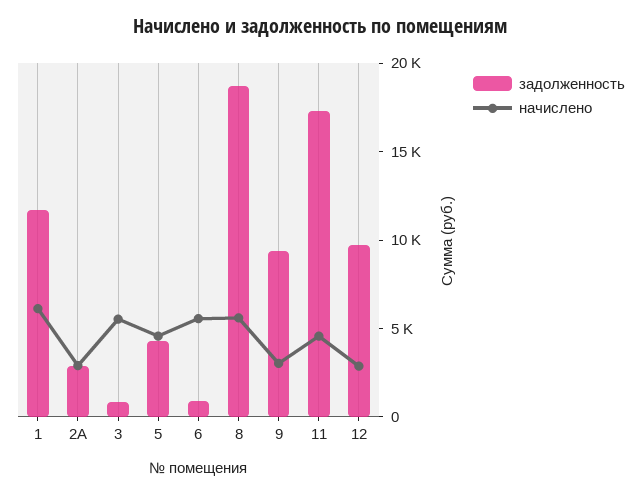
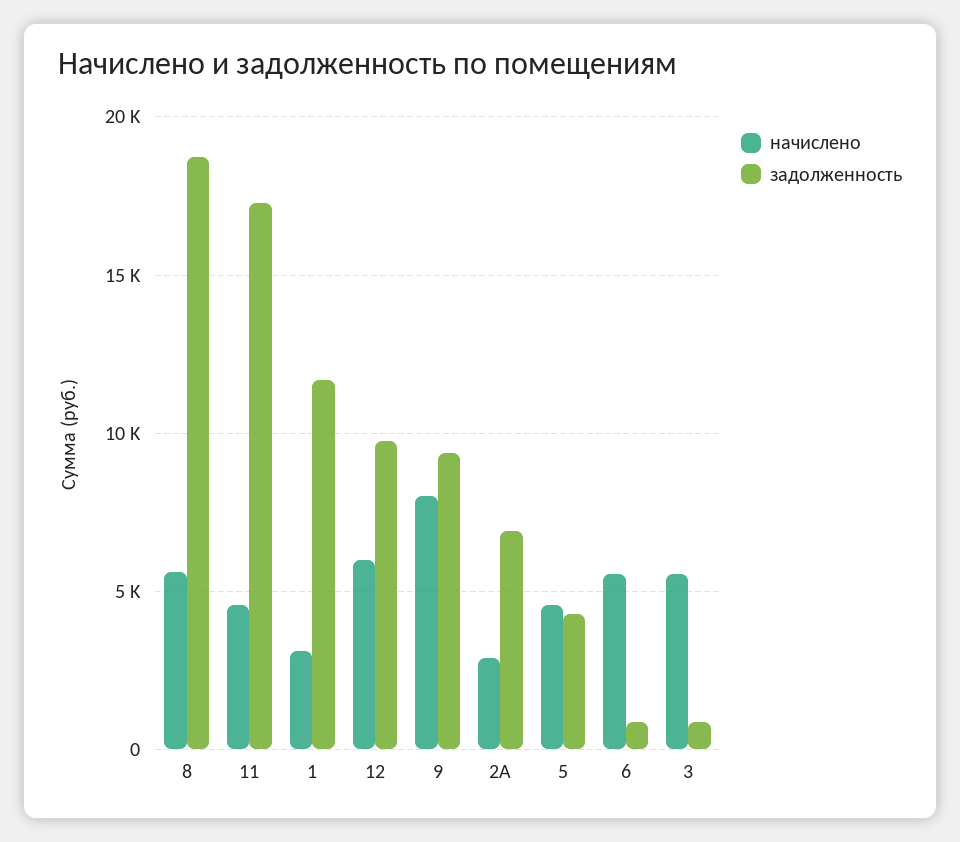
начислено, 1: 6000 -> 3000
задолженность, 2А: 3000 -> 7000
начислено, 9: 3000 -> 8000
начислено, 12: 3000 -> 6000

